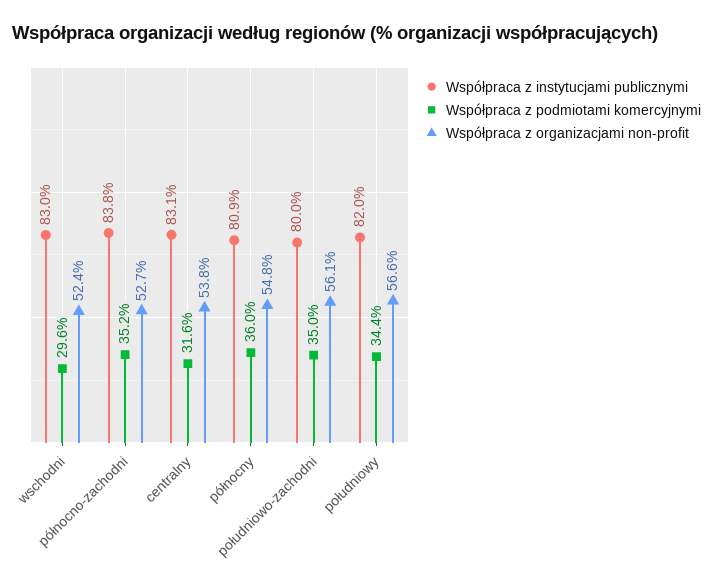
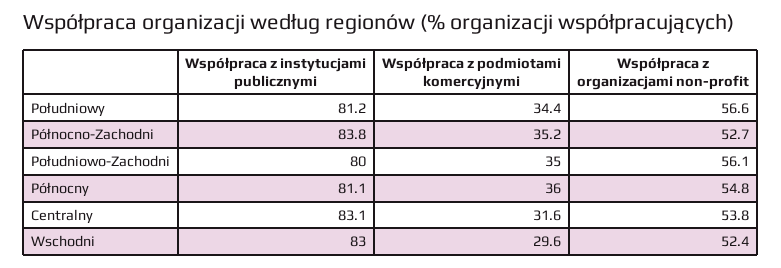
Współpraca z instytucjami publicznymi, północny: 80.9 -> 81.1
Współpraca z instytucjami publicznymi, południowy: 82 -> 81.2

